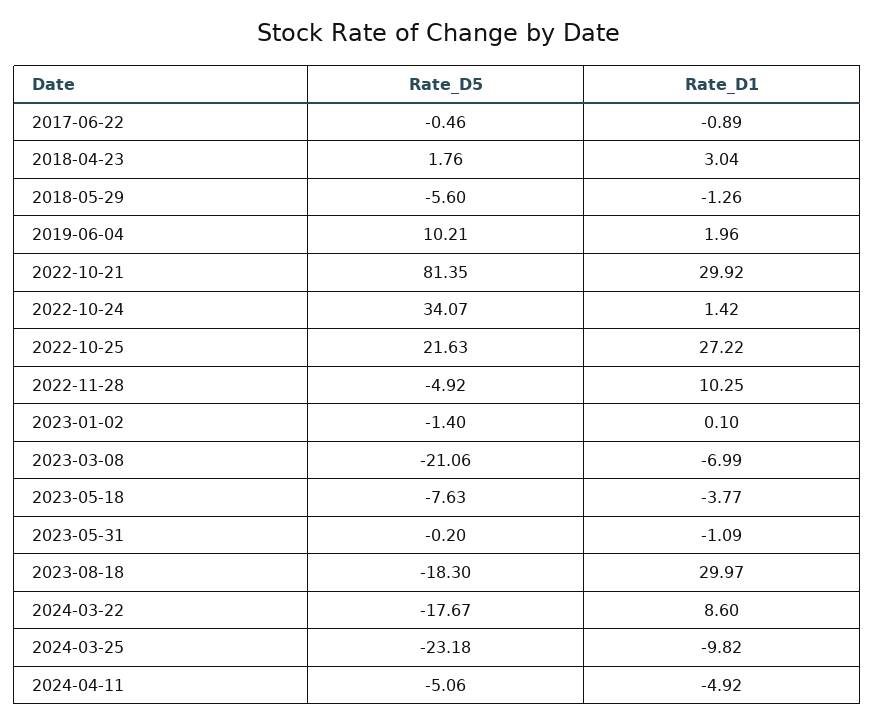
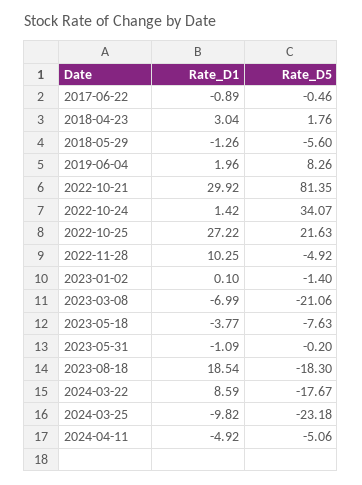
Rate_D5, 2019-06-04: 10.21 -> 8.26
Rate_D1, 2023-08-18: 29.97 -> 18.54
Rate_D1, 2024-03-22: 8.6 -> 8.59

